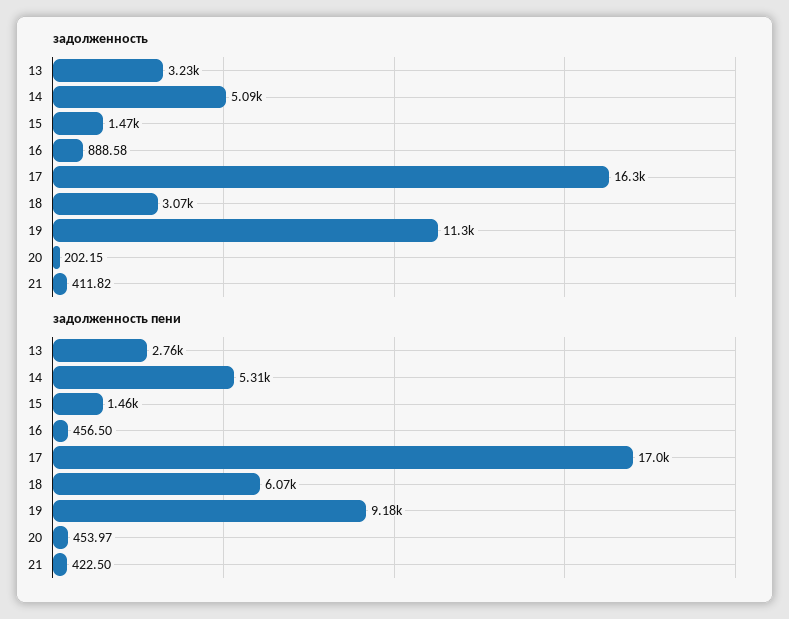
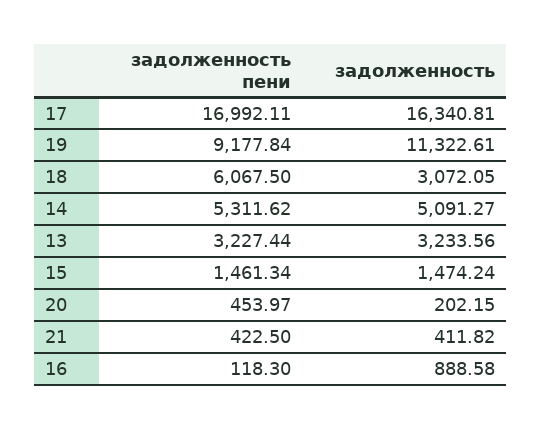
задолженность пени, 13: 2760 -> 3227.44
задолженность пени, 16: 456.5 -> 118.3

